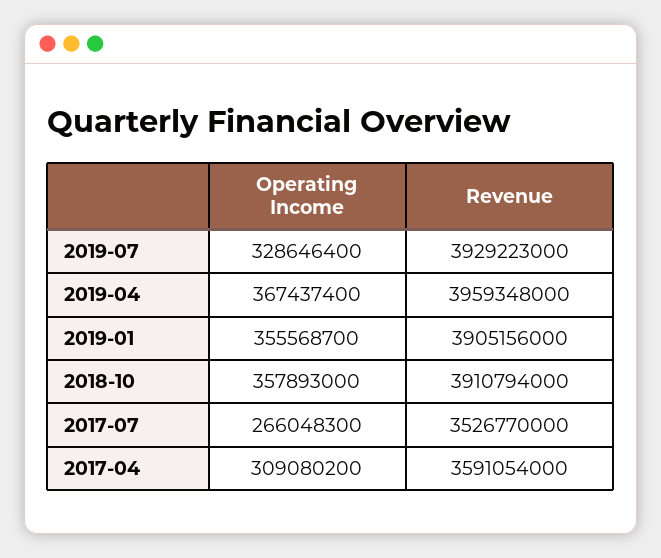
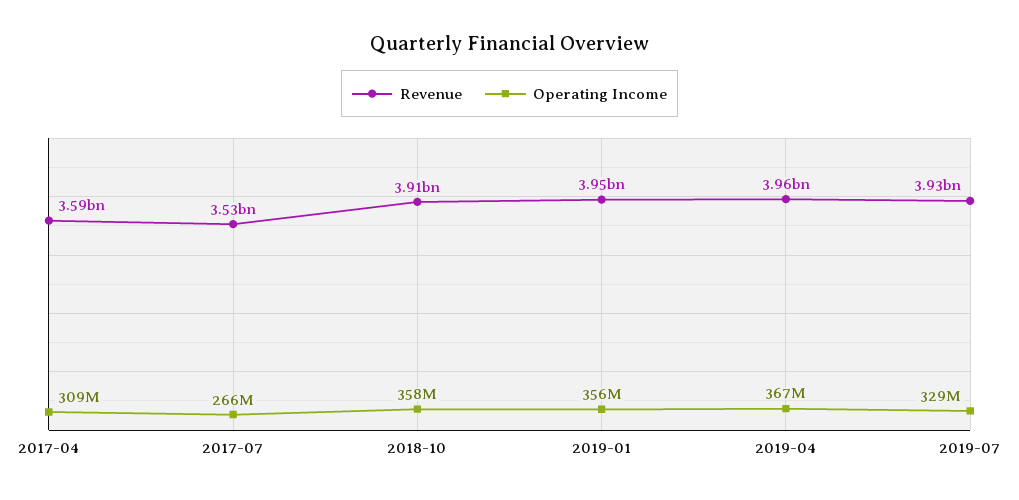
Revenue, 2019-01: 3905156000 -> 3950000000

